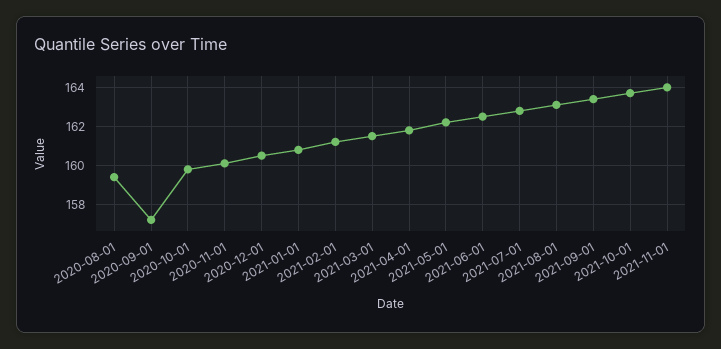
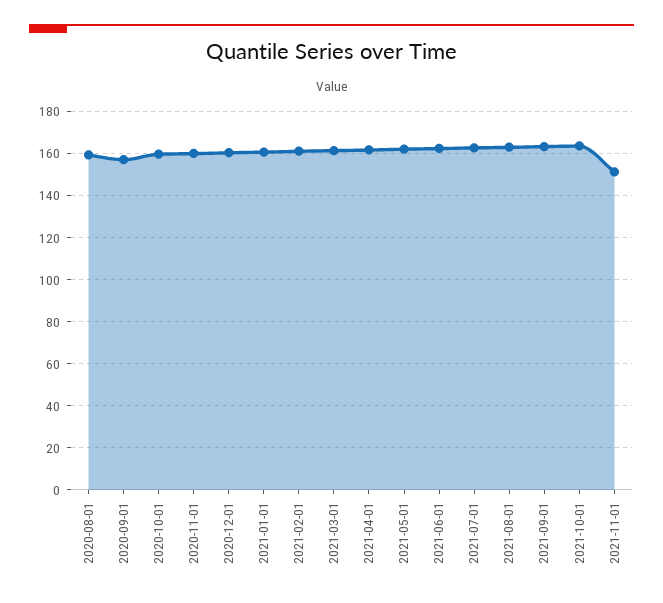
2021-11-01: 164 -> 150

